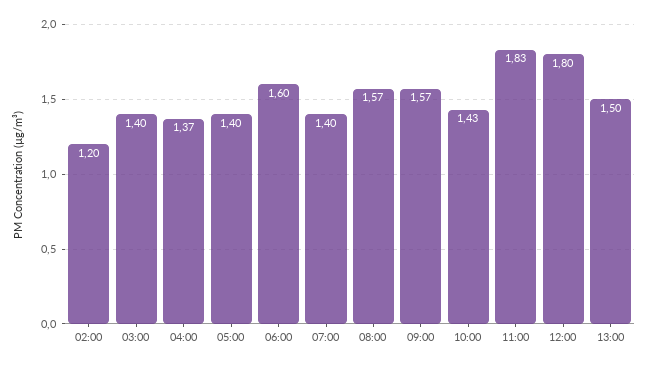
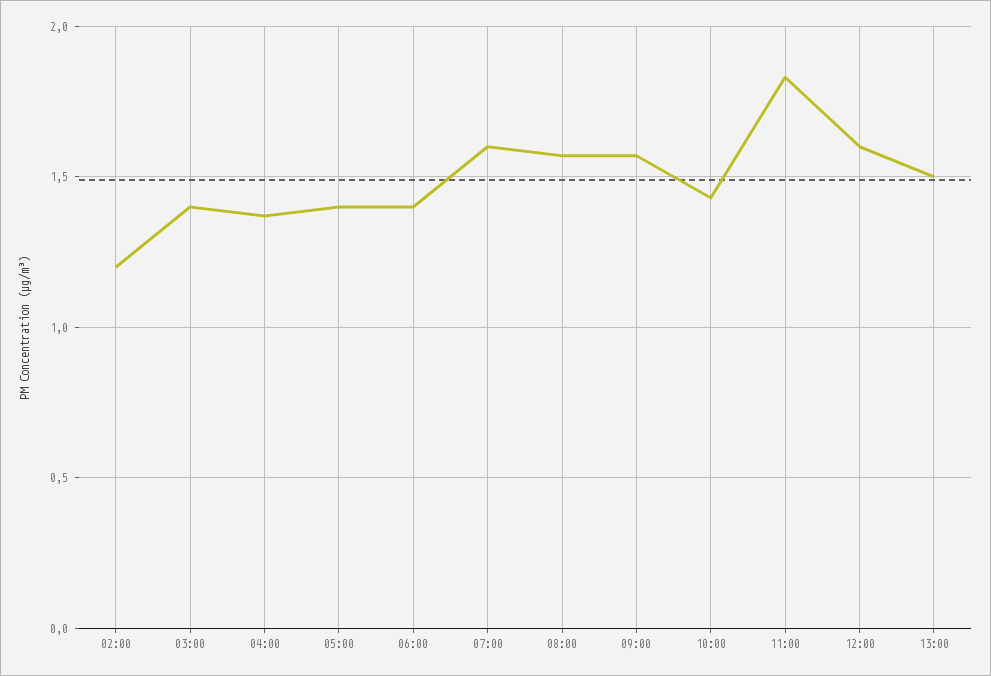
06:00: 1.6 -> 1.4
07:00: 1.4 -> 1.6
12:00: 1.8 -> 1.6

